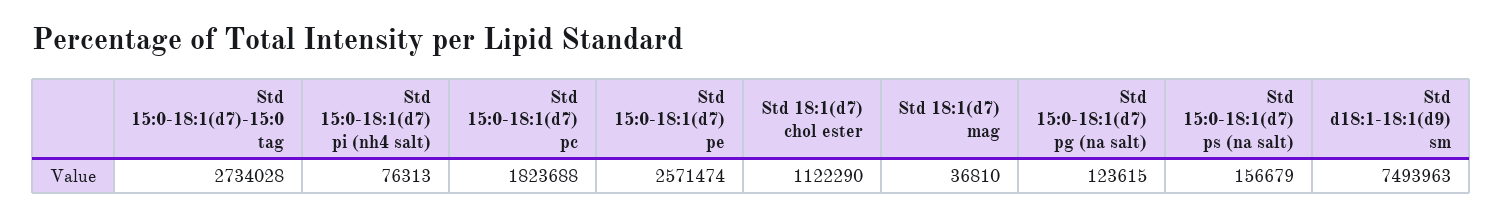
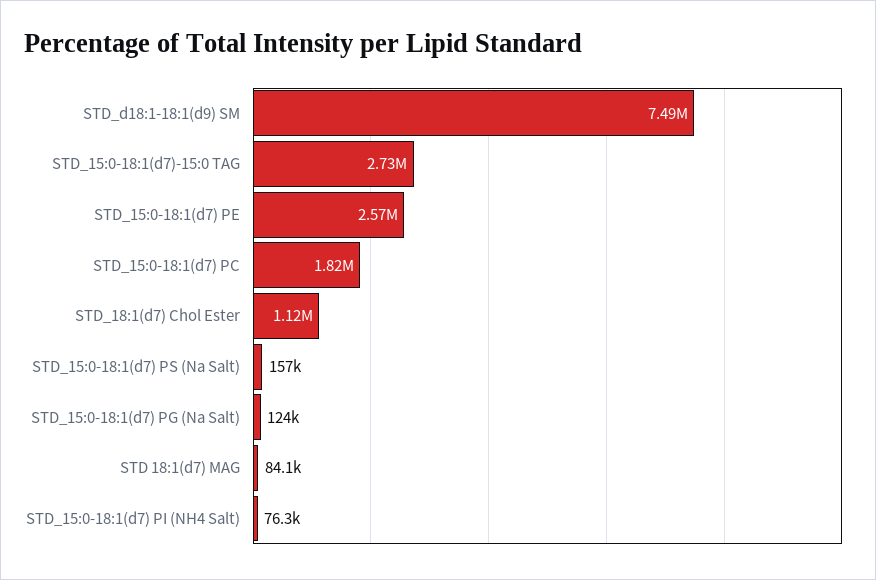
Std 18:1(d7) mag: 36810 -> 84100

